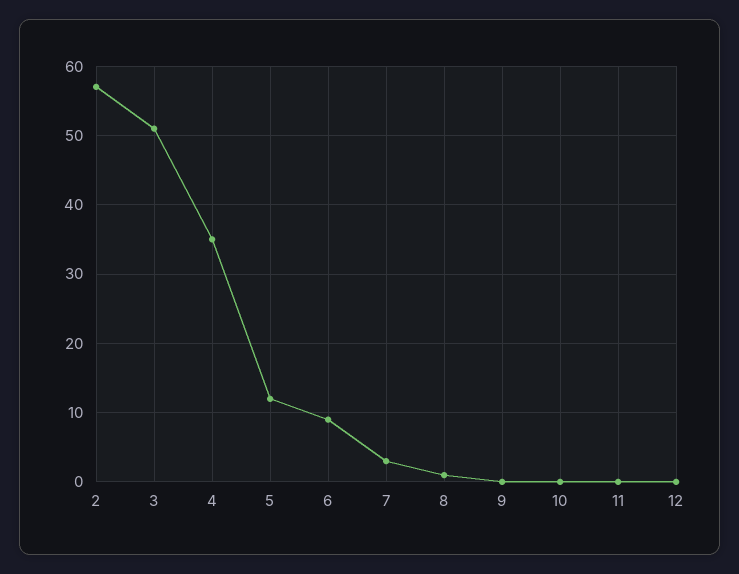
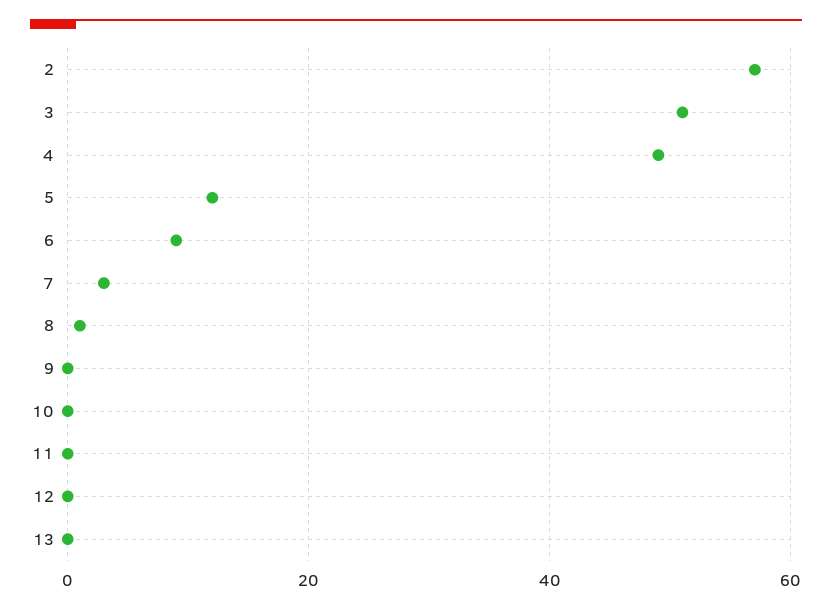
4: 35 -> 50
13: none -> 0

